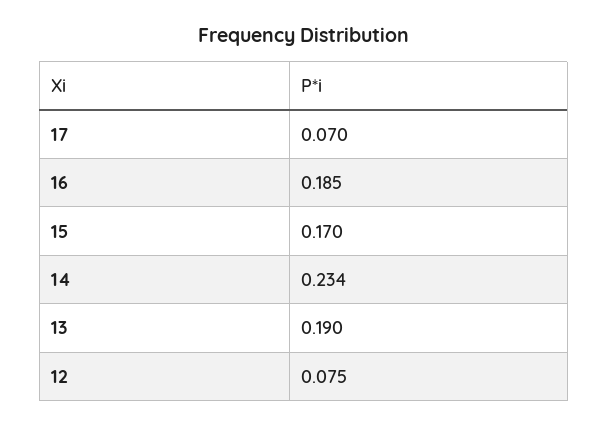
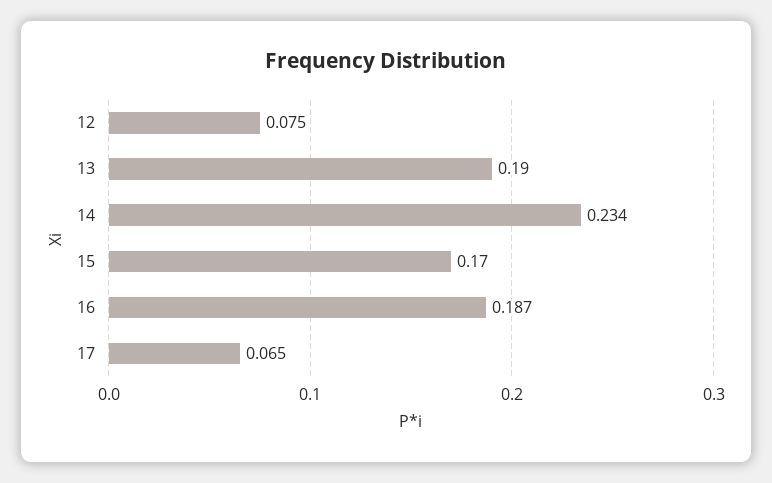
17: 0.07 -> 0.065
16: 0.185 -> 0.187

